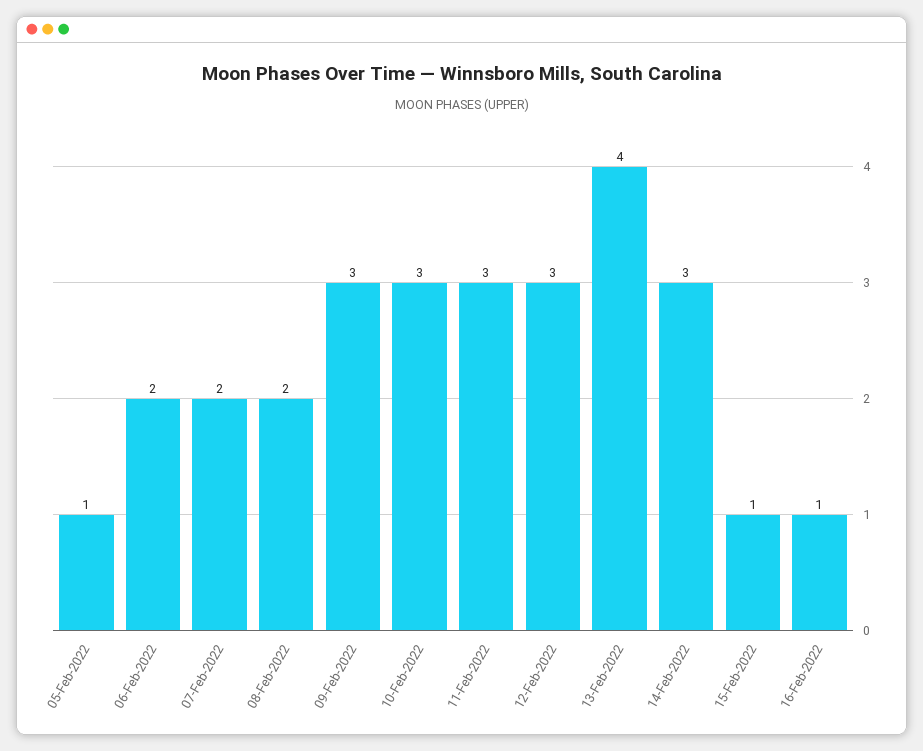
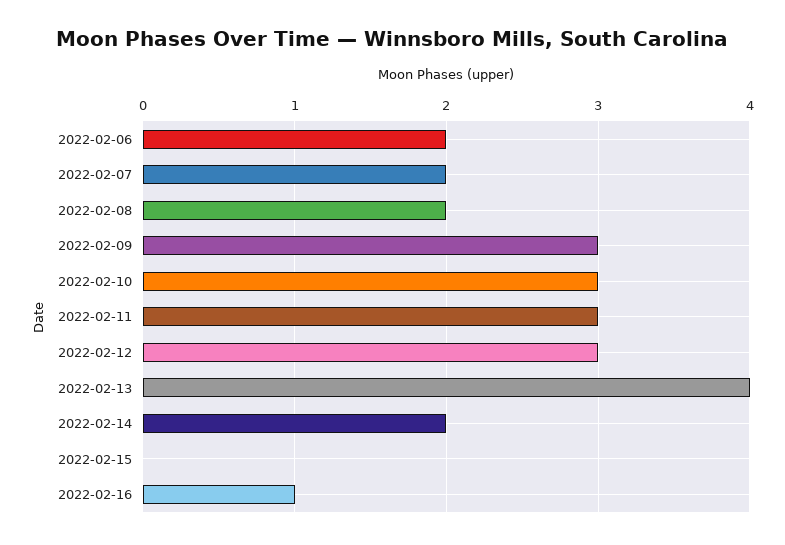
05-Feb-2022: 1 -> none
14-Feb-2022: 3 -> 2
15-Feb-2022: 1 -> 0

